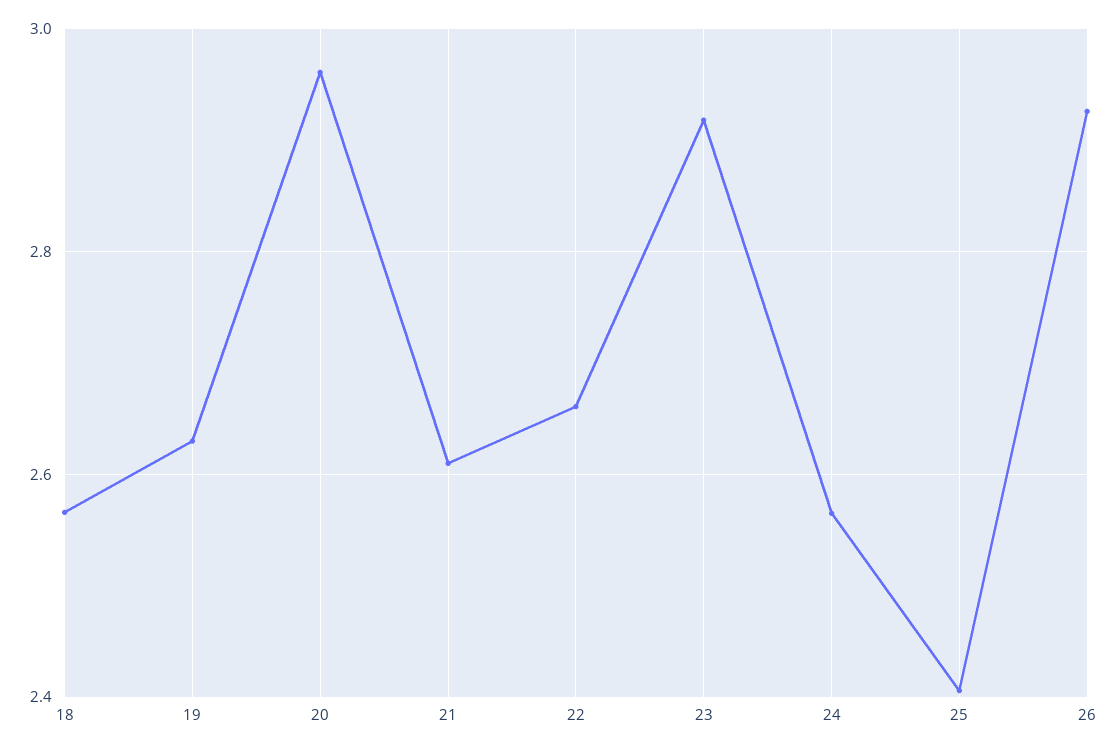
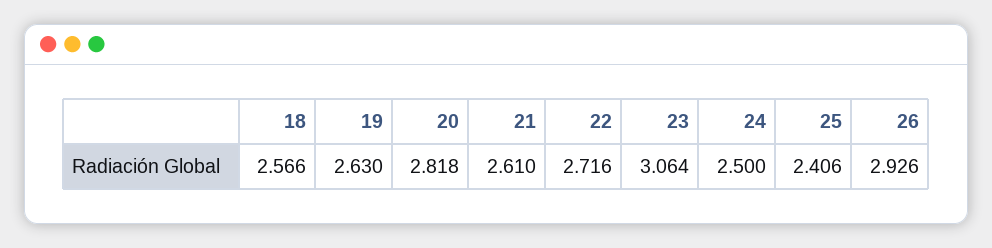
20: 2.96 -> 2.818
22: 2.66 -> 2.716
23: 2.92 -> 3.064
24: 2.56 -> 2.5

